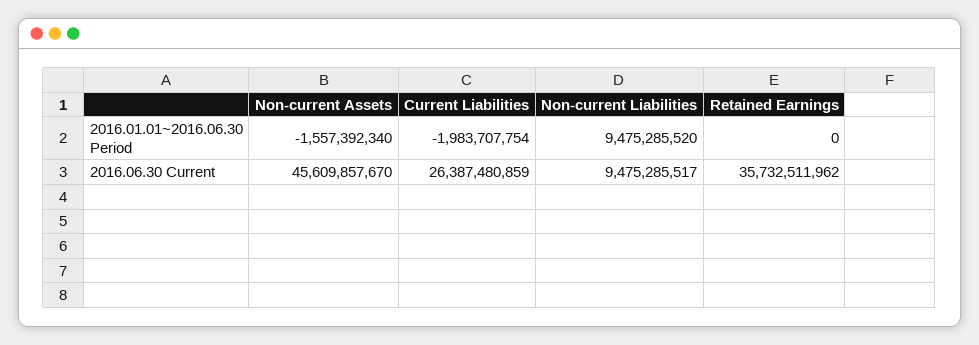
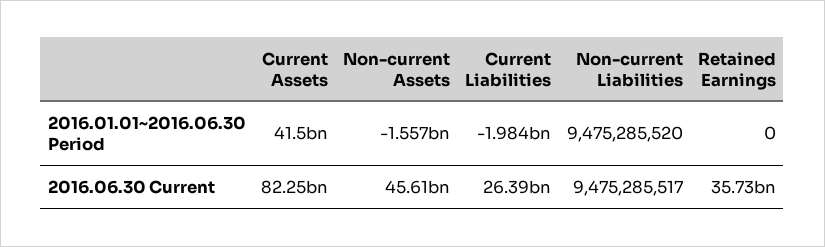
Current Assets, 2016.01.01~2016.06.30 Period: none -> 41500000000
Current Assets, 2016.06.30 Current: none -> 82250000000

